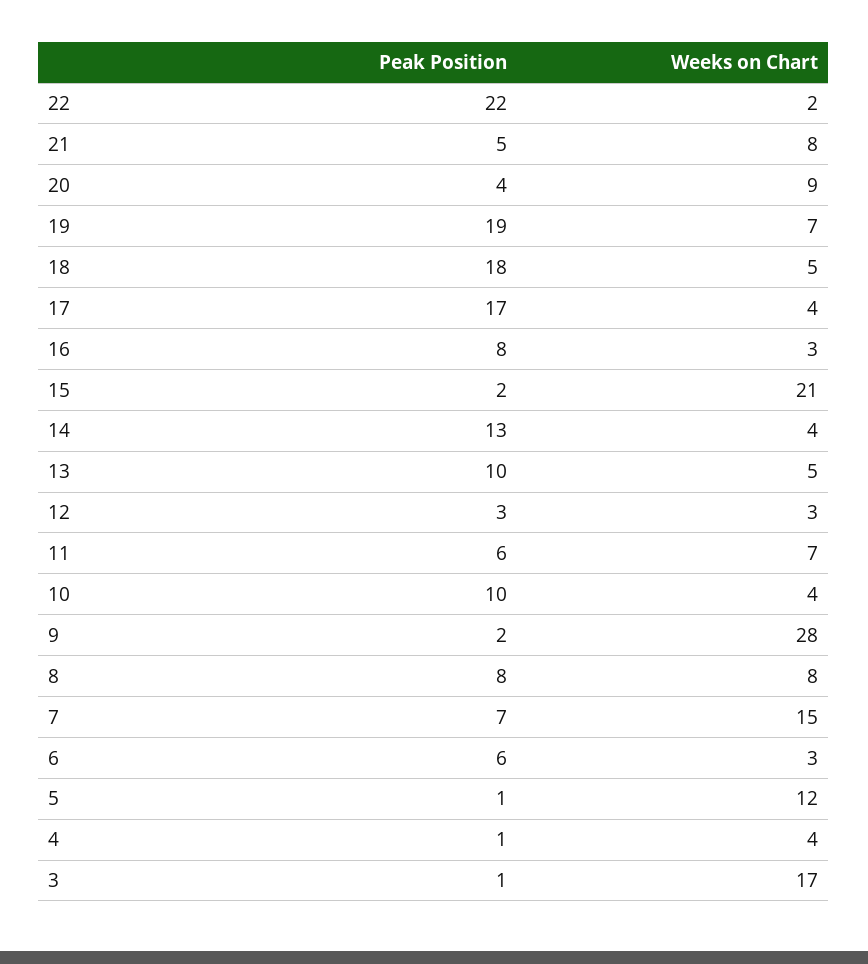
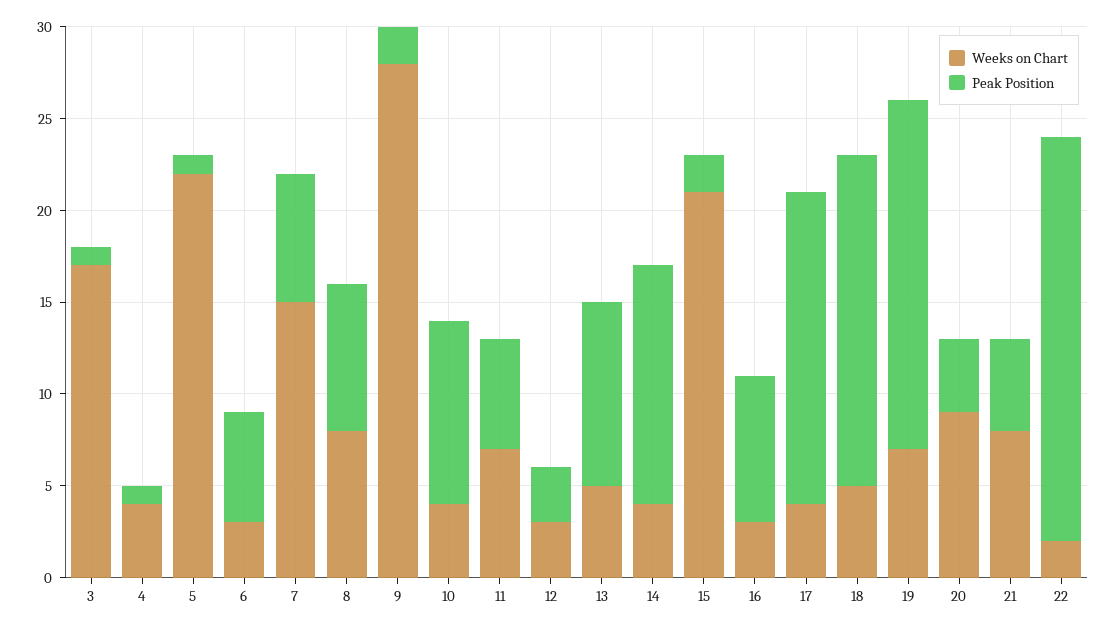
Weeks on Chart, 5: 12 -> 22

